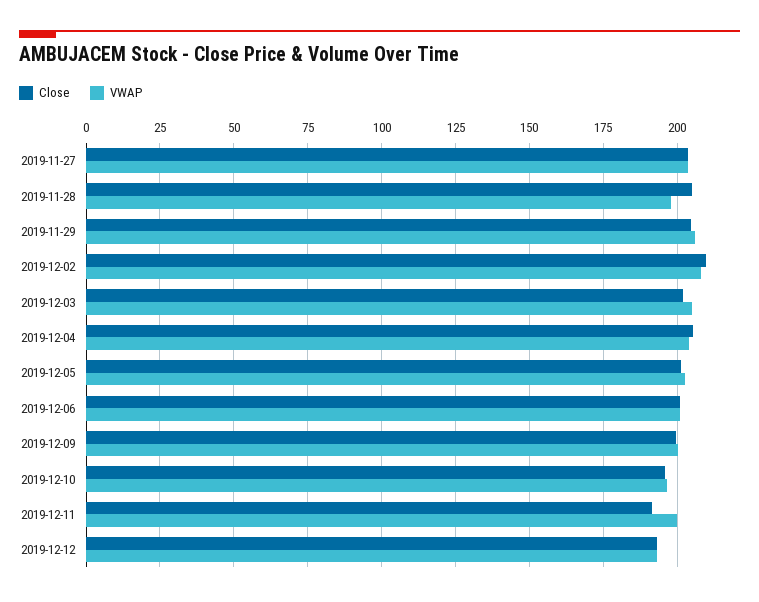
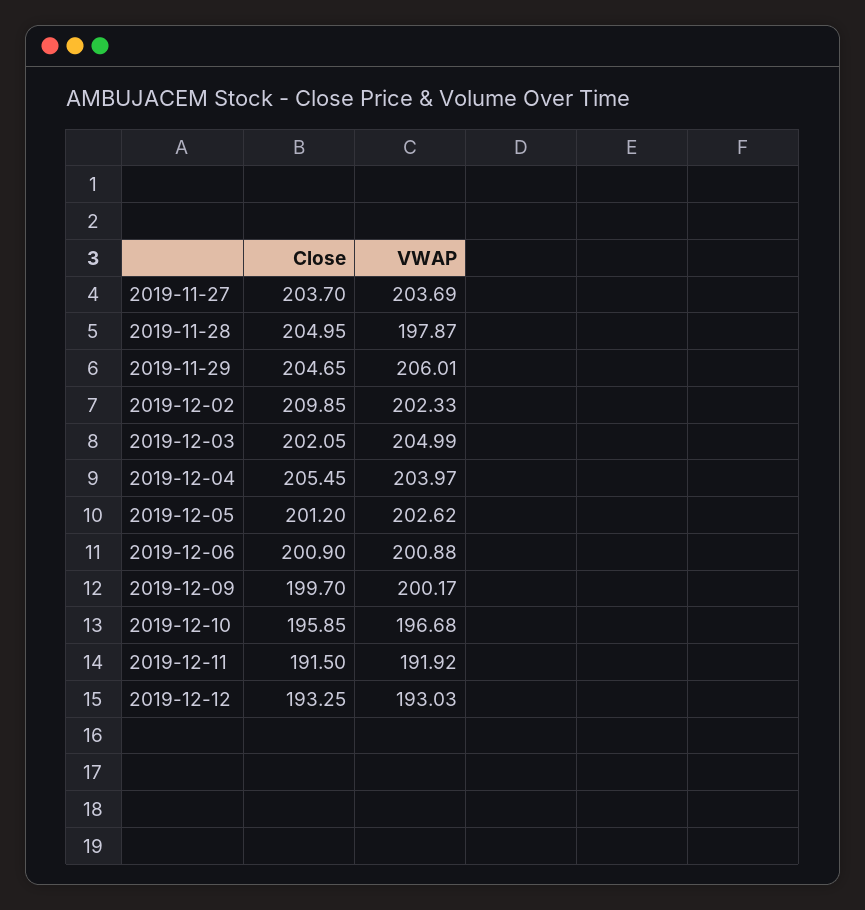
VWAP, 2019-12-02: 207.5 -> 202.33
VWAP, 2019-12-11: 200 -> 191.92

